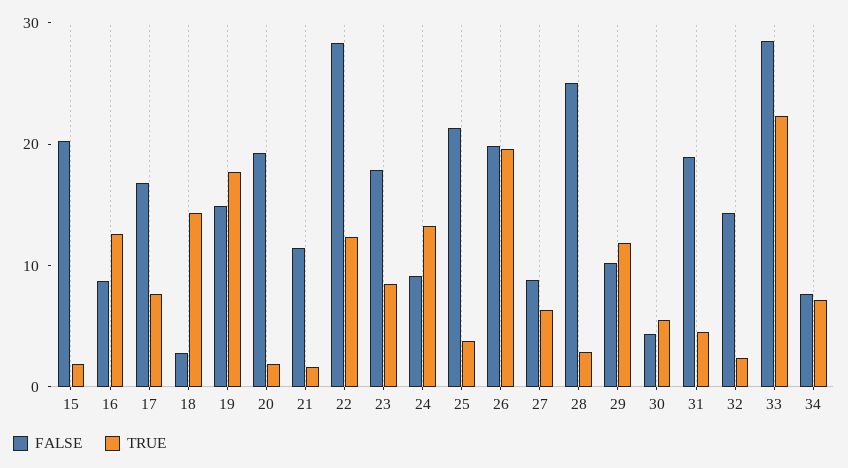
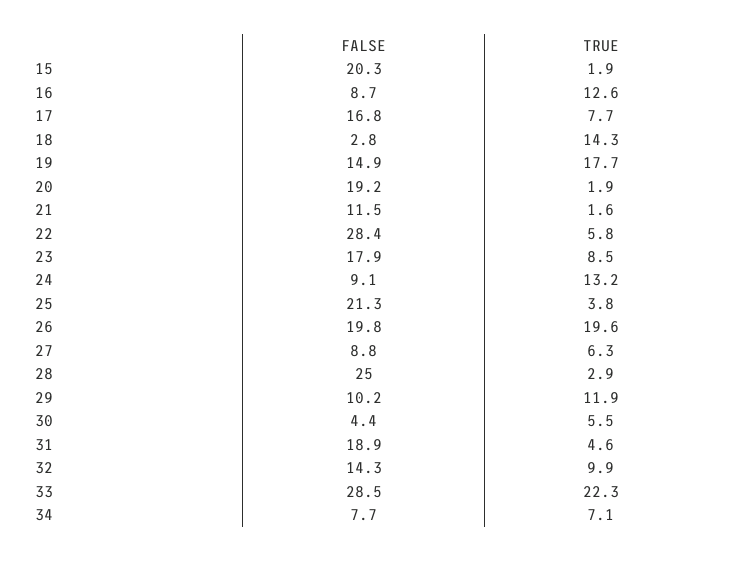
TRUE, 22: 12 -> 5.8
TRUE, 32: 2 -> 9.9

